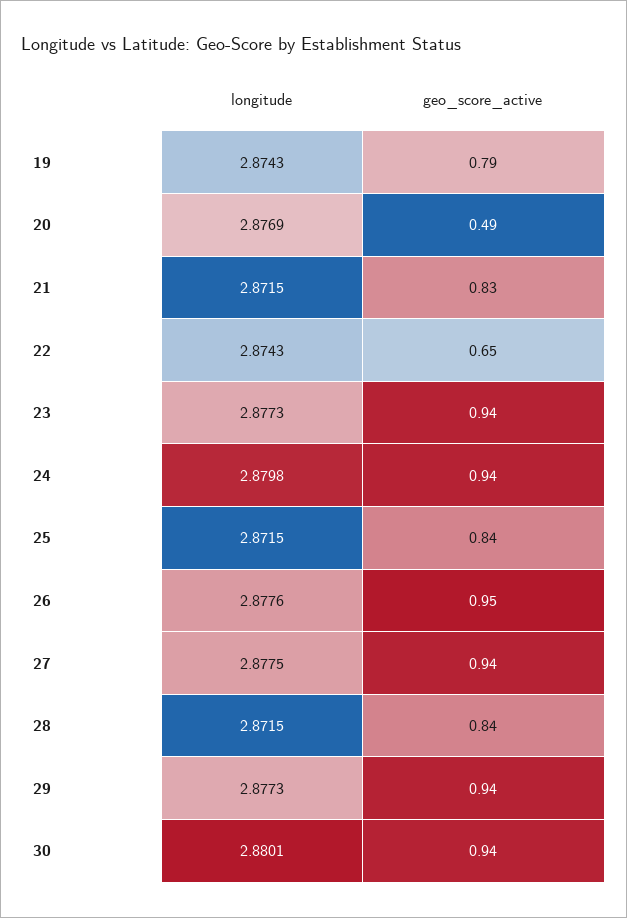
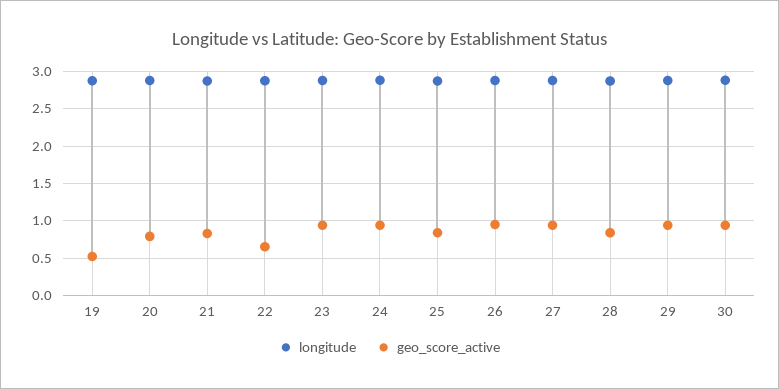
geo_score_active, 19: 0.79 -> 0.5
geo_score_active, 20: 0.49 -> 0.8

